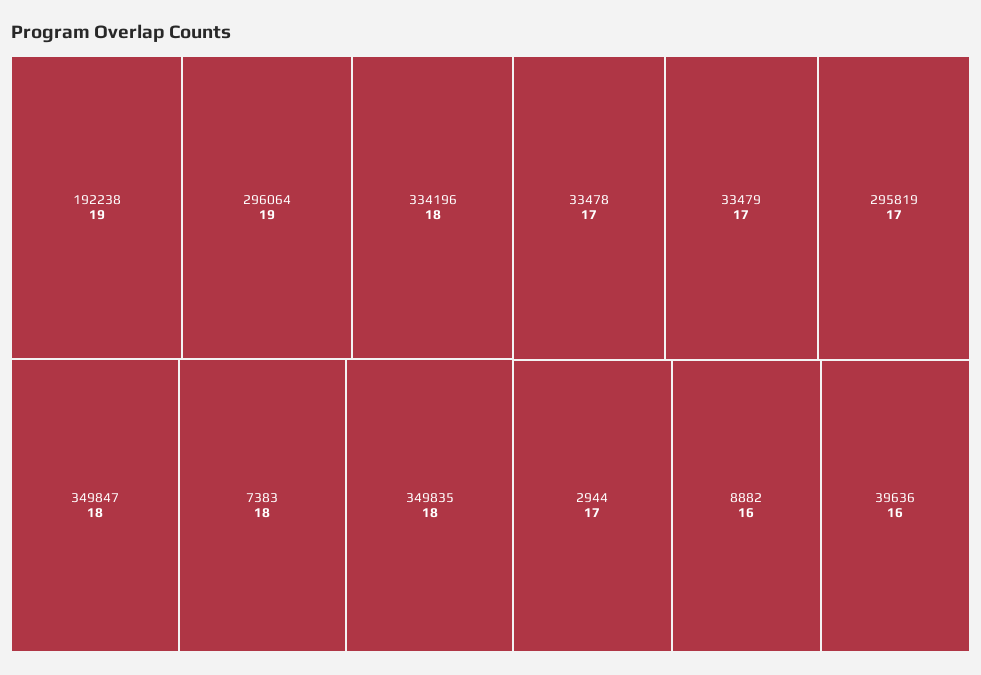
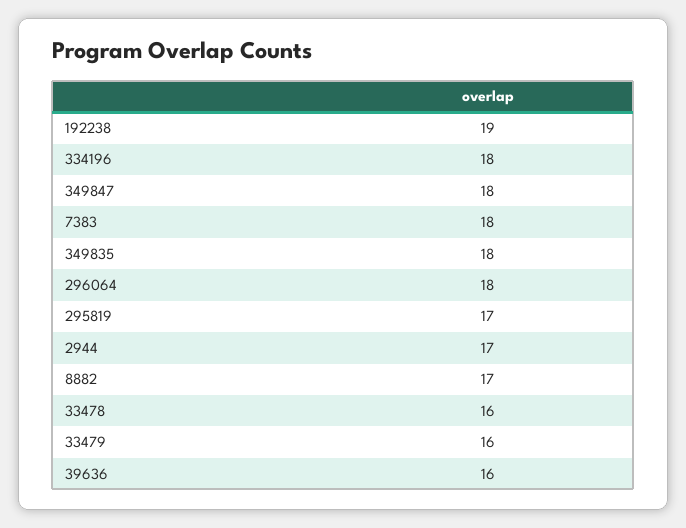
296064: 19 -> 18
33478: 17 -> 16
33479: 17 -> 16
8882: 16 -> 17

